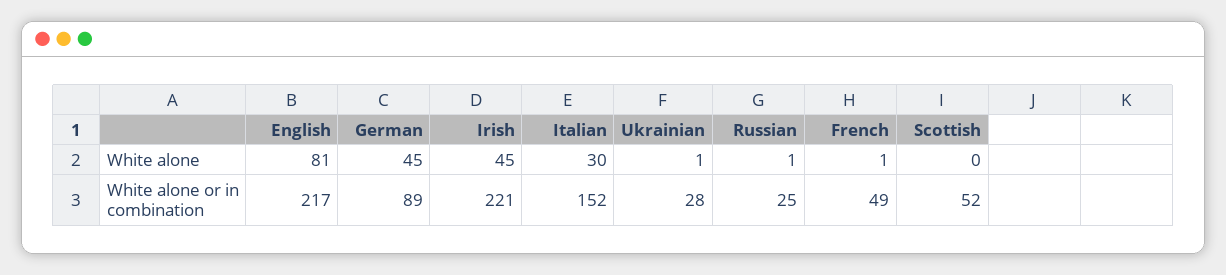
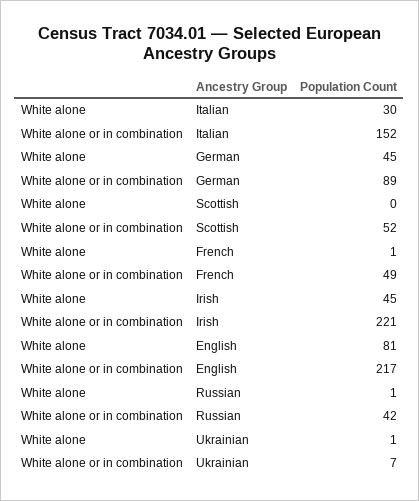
Ukrainian, White alone or in combination: 28 -> 7
Russian, White alone or in combination: 25 -> 42

